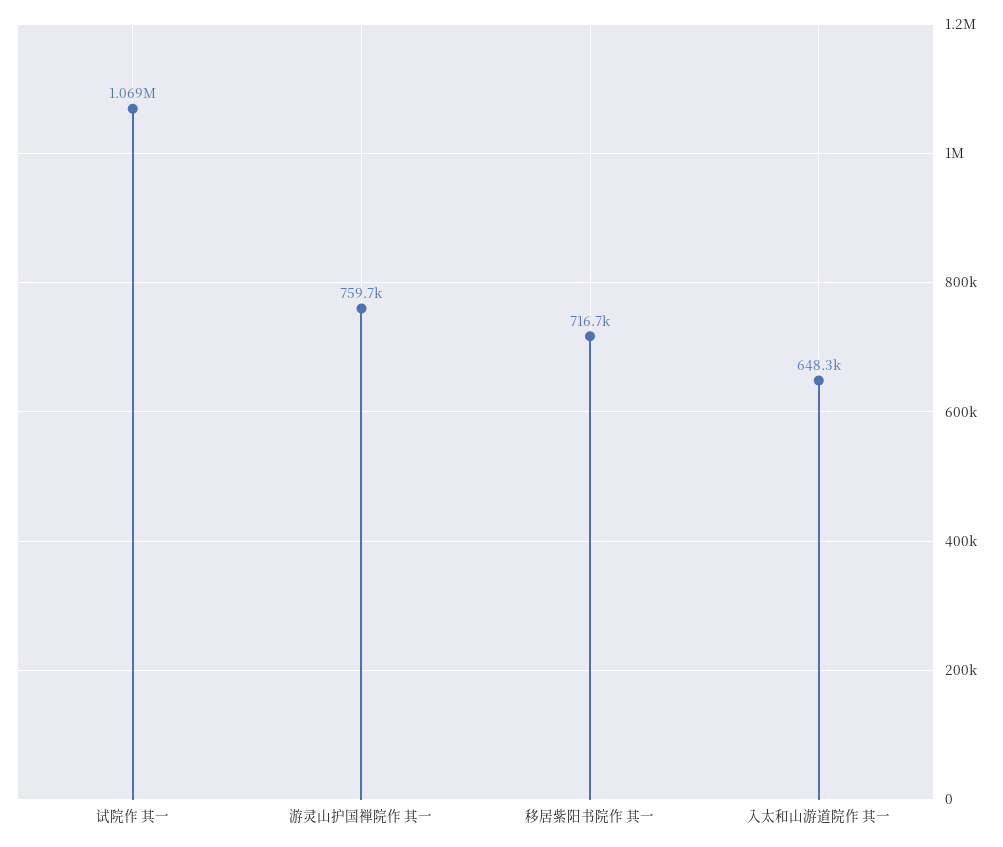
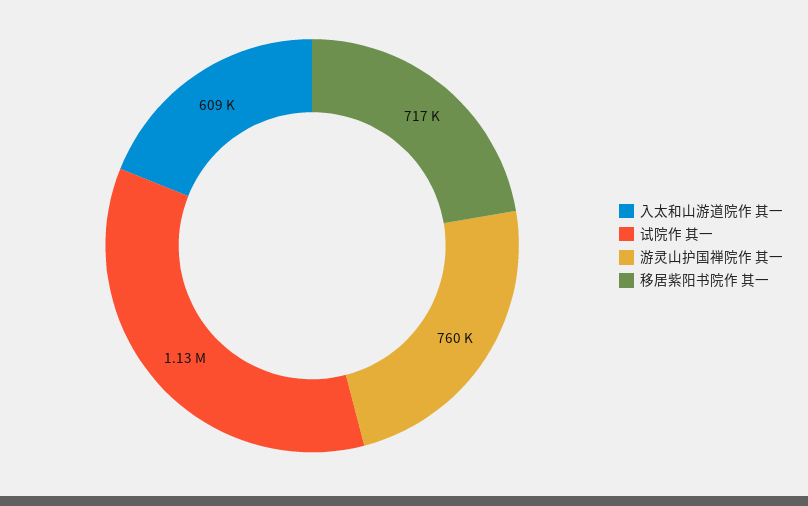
试院作 其一: 1069000 -> 1130000
入太和山游道院作 其一: 648300 -> 609000

